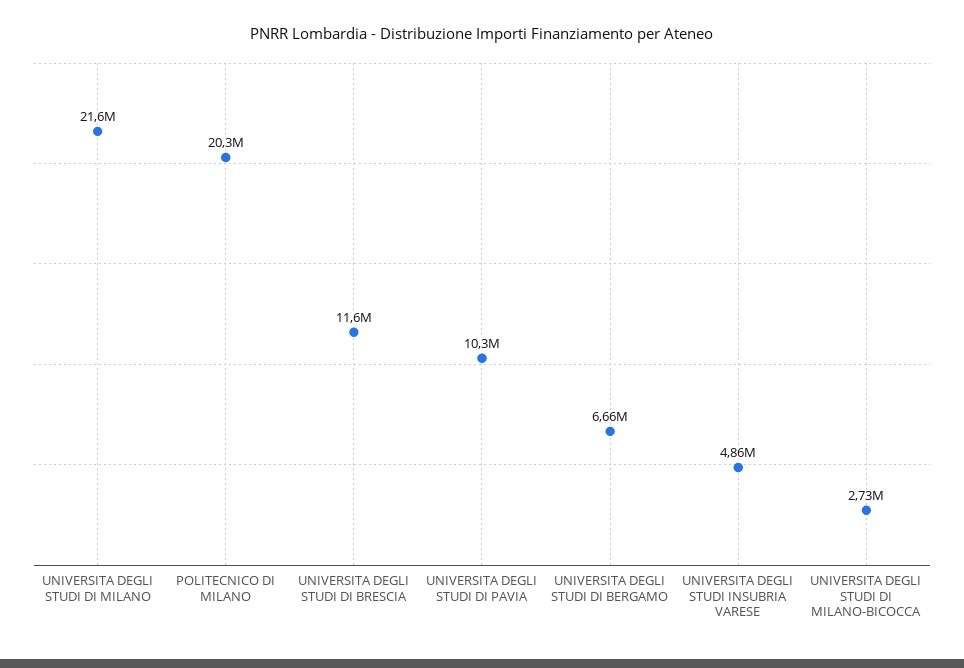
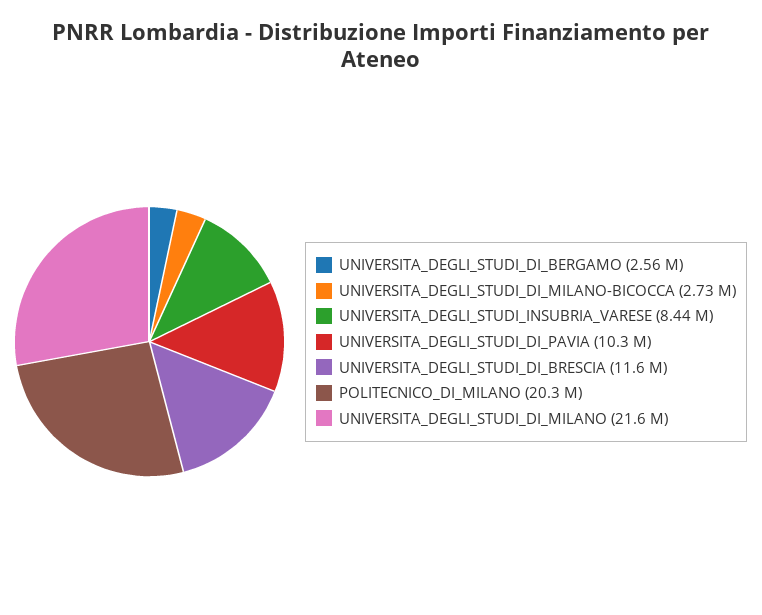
UNIVERSITA DEGLI STUDI DI BERGAMO: 6660000 -> 2560000
UNIVERSITA DEGLI STUDI INSUBRIA VARESE: 4860000 -> 8440000

